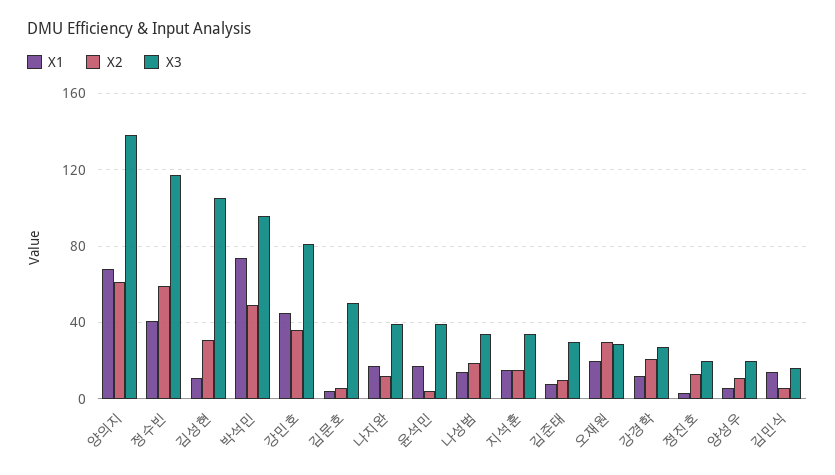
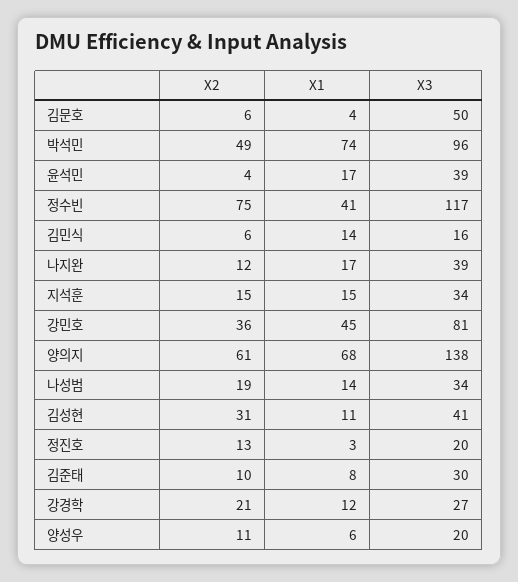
X2, 정수빈: 60 -> 75
X3, 김성현: 105 -> 41
X1, 오재원: 20 -> none
X2, 오재원: 30 -> none
X3, 오재원: 30 -> none

